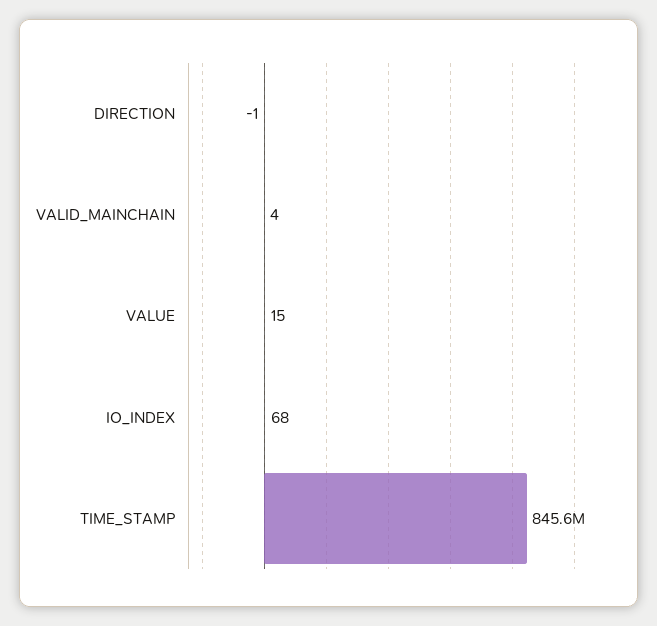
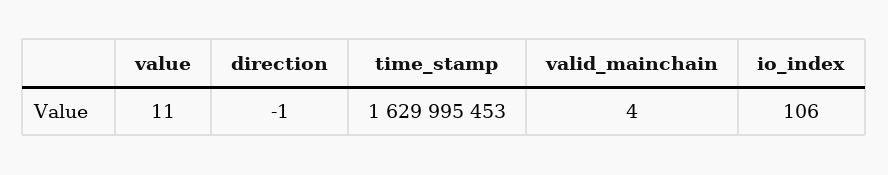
VALUE: 15 -> 11
IO_INDEX: 68 -> 106
TIME_STAMP: 845600000 -> 1629995453

